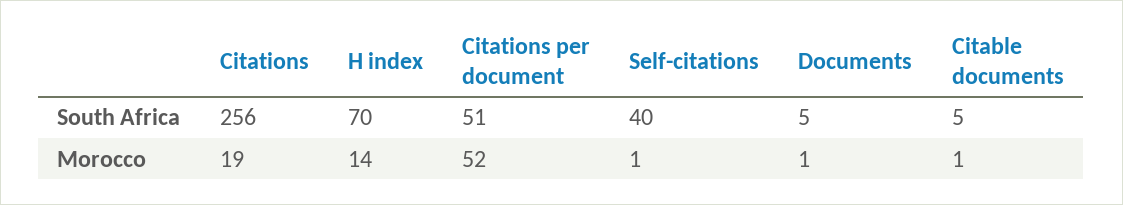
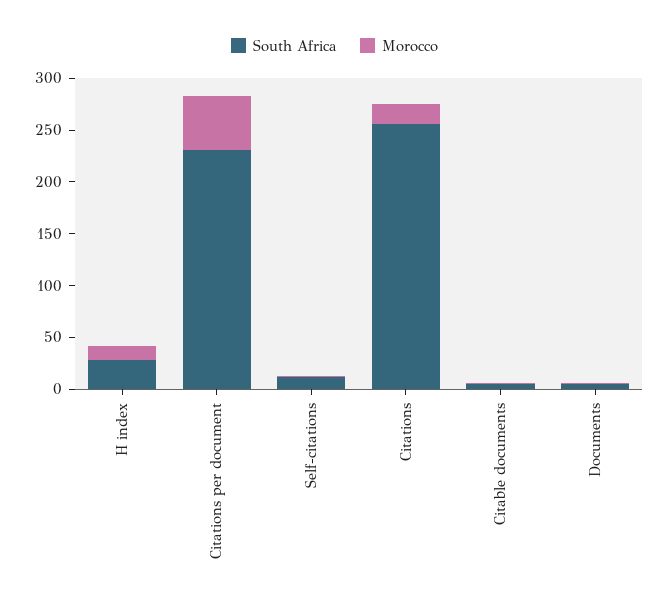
South Africa, H index: 70 -> 30
South Africa, Citations per document: 51 -> 230
South Africa, Self-citations: 40 -> 10

